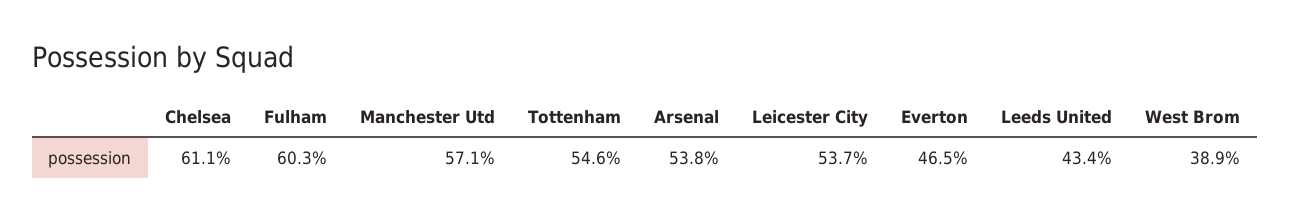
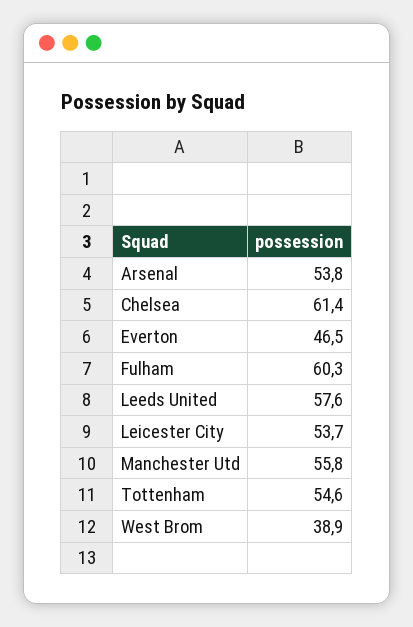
Chelsea: 61.1 -> 61.4
Manchester Utd: 57.1 -> 55.8
Leeds United: 43.4 -> 57.6

